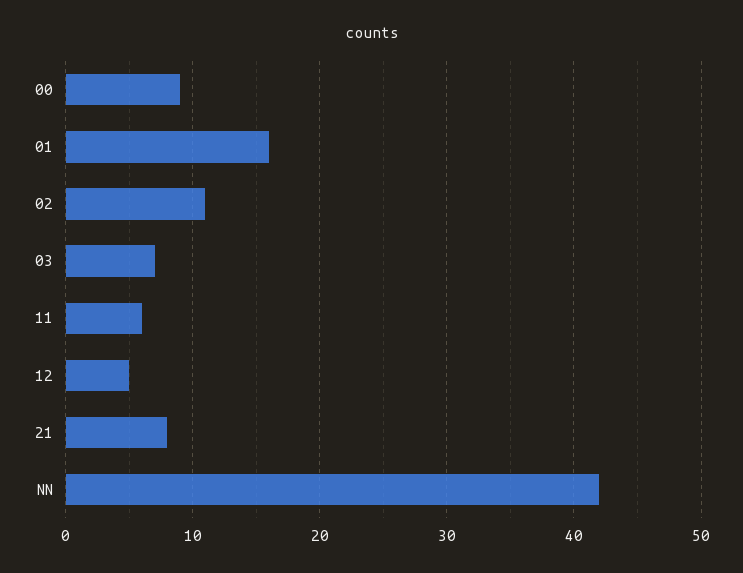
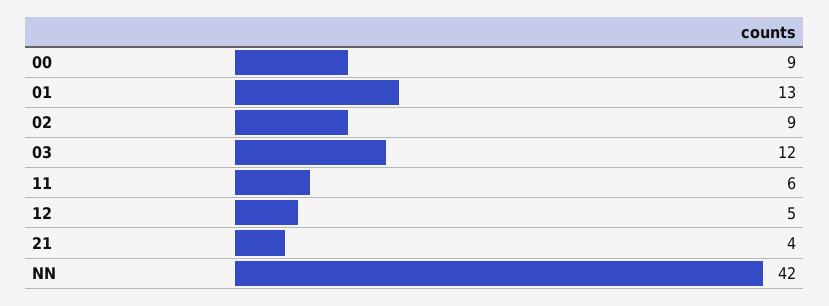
01: 16 -> 13
02: 11 -> 9
03: 7 -> 12
21: 8 -> 4

